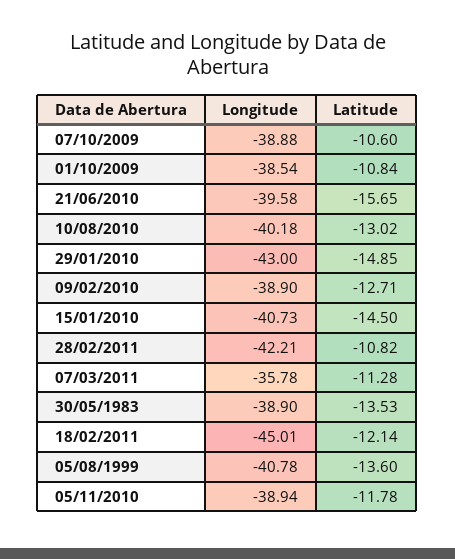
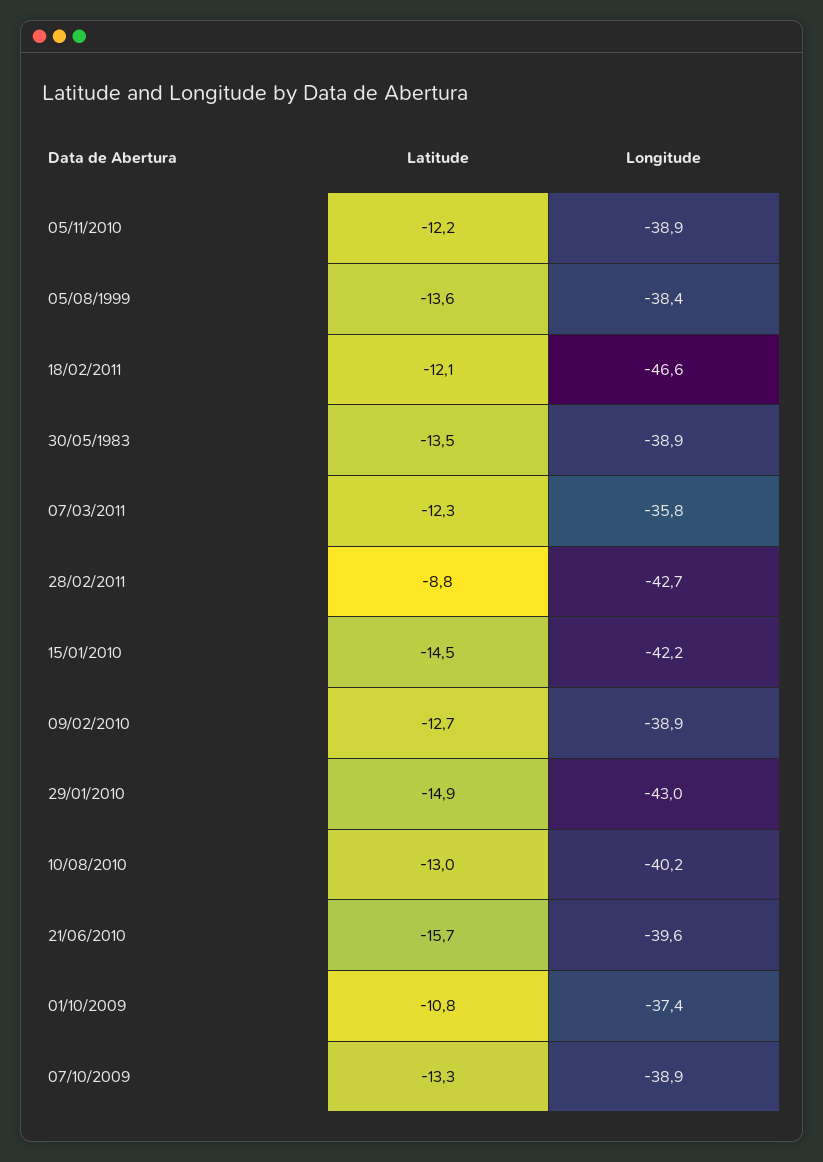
Latitude, 07/10/2009: -10.6 -> -13.3
Longitude, 01/10/2009: -38.54 -> -37.4
Longitude, 15/01/2010: -40.73 -> -42.2
Longitude, 28/02/2011: -42.21 -> -42.7
Latitude, 28/02/2011: -10.82 -> -8.8
Latitude, 07/03/2011: -11.28 -> -12.3
Longitude, 18/02/2011: -45.01 -> -46.6
Longitude, 05/08/1999: -40.78 -> -38.4
Latitude, 05/11/2010: -11.78 -> -12.2

